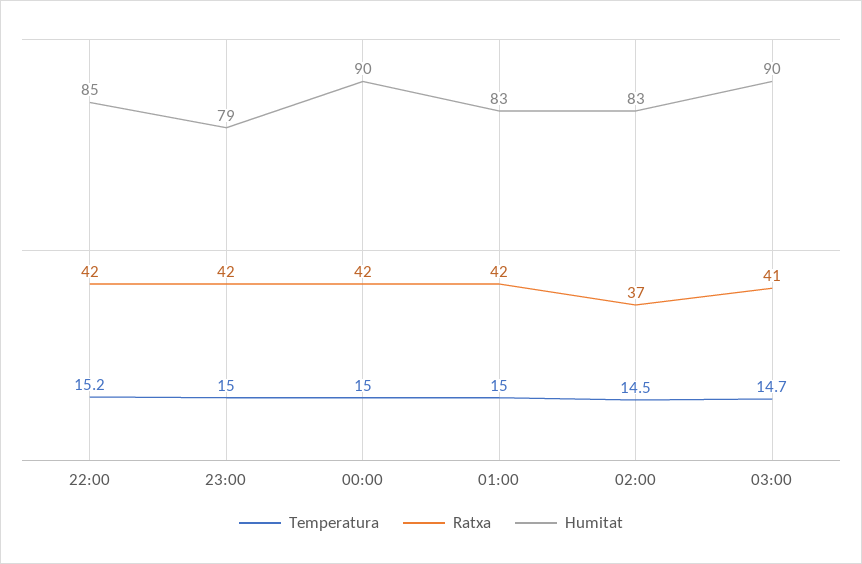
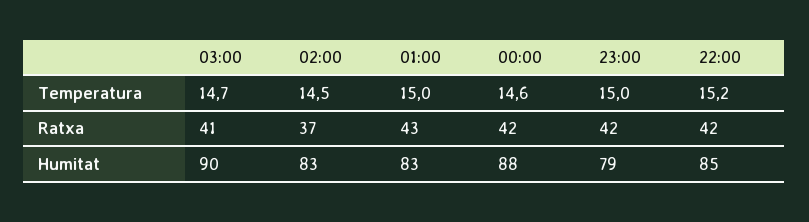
Temperatura, 00:00: 15 -> 14.6
Humitat, 00:00: 90 -> 88
Ratxa, 01:00: 42 -> 43

